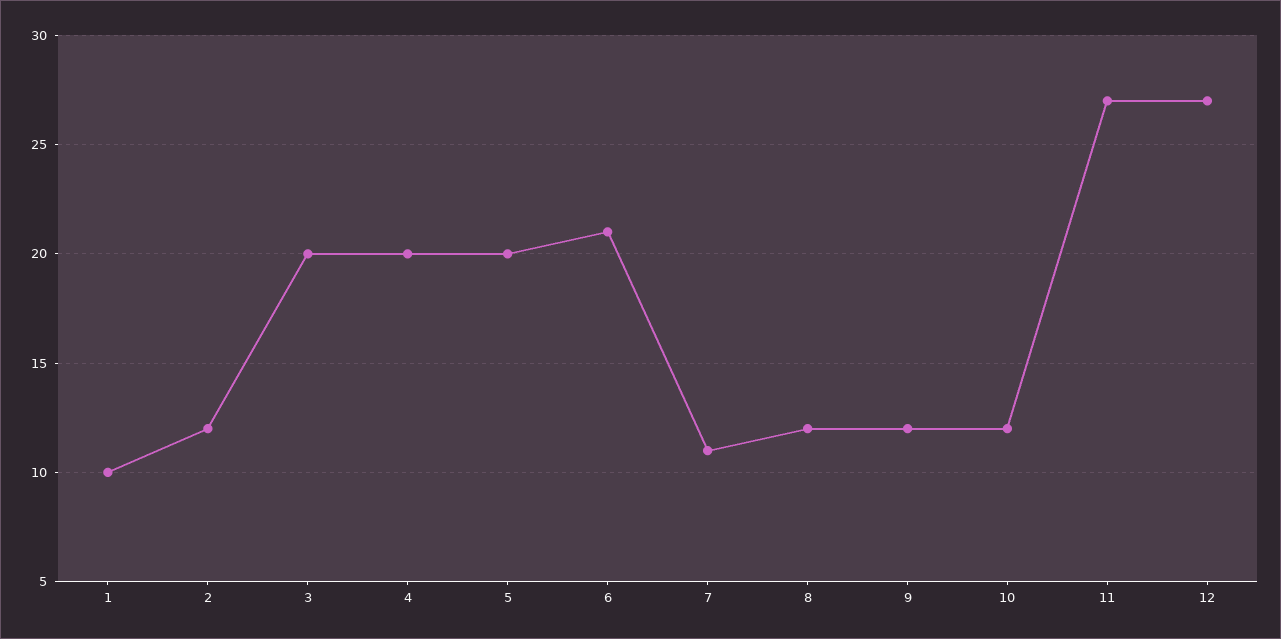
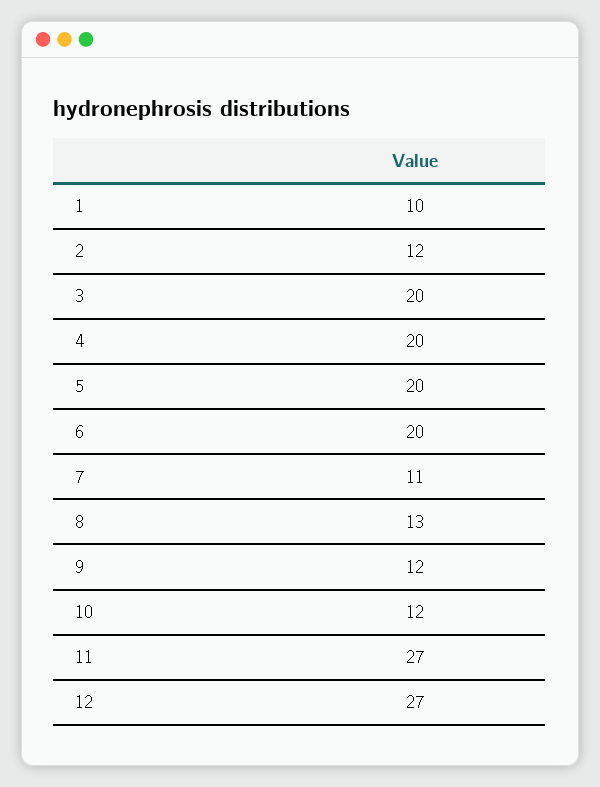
6: 21 -> 20
8: 12 -> 13

